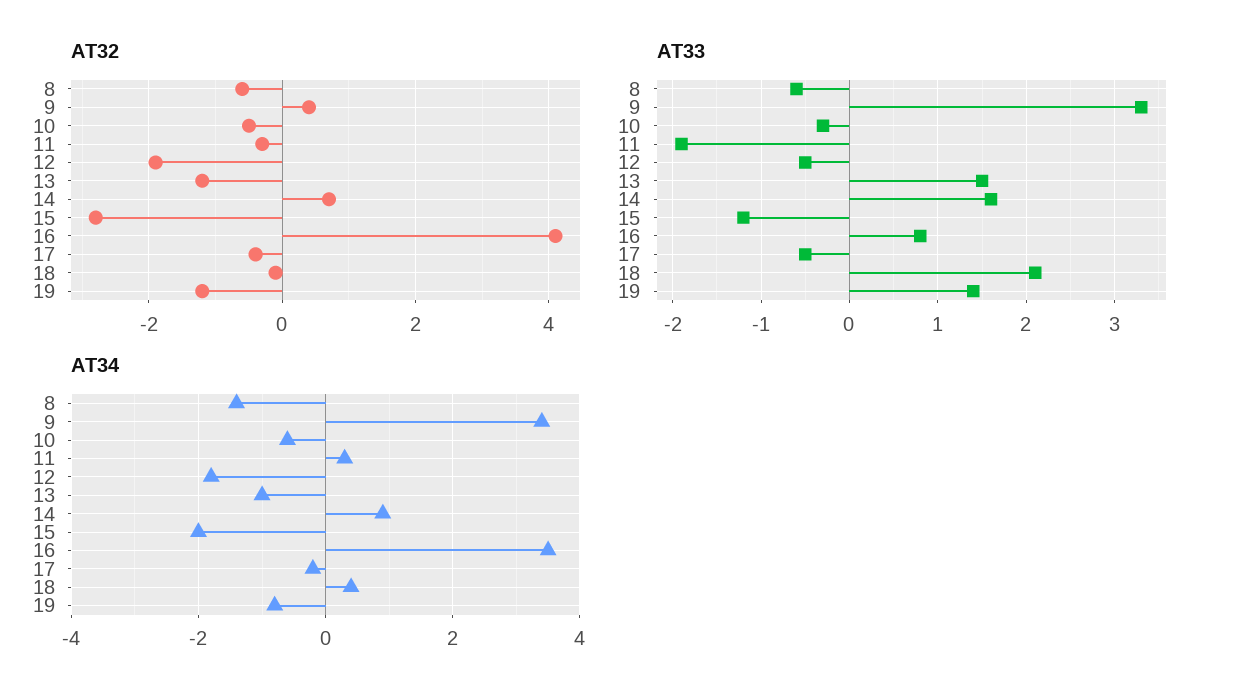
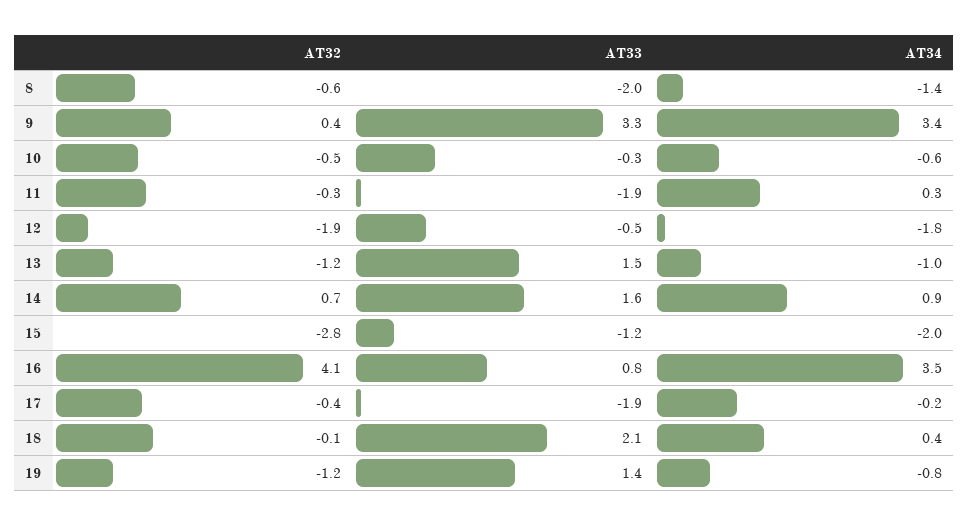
AT33, 8: -0.6 -> -2
AT33, 17: -0.5 -> -1.9

